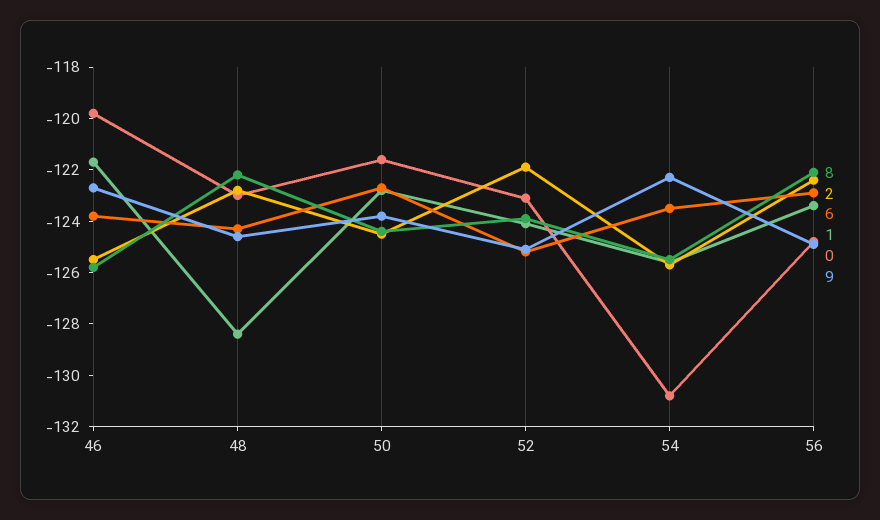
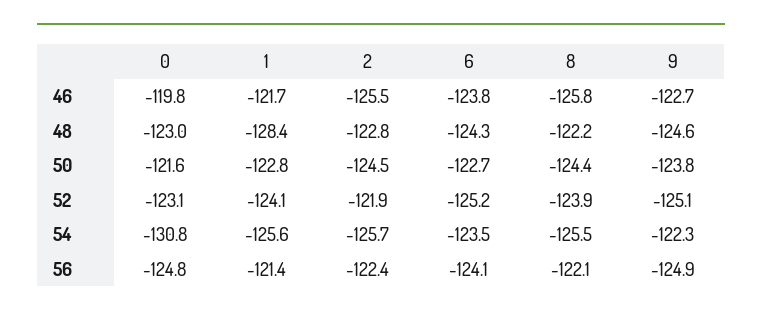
6, 56: -123 -> -124.1
1, 56: -123.5 -> -121.4

